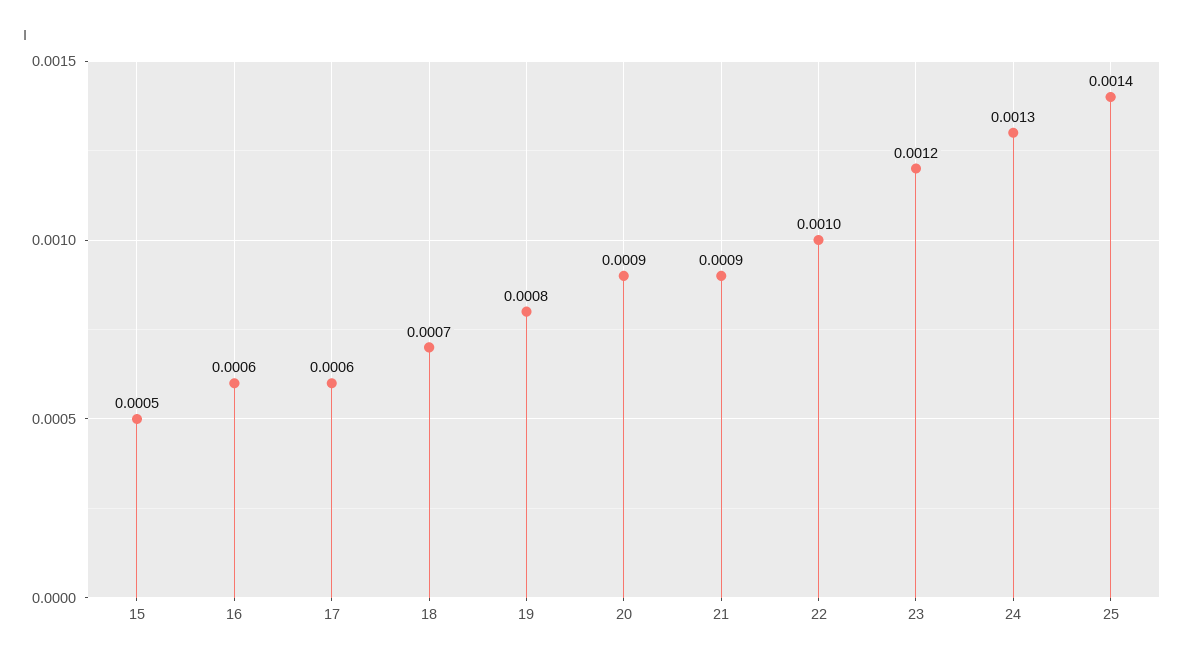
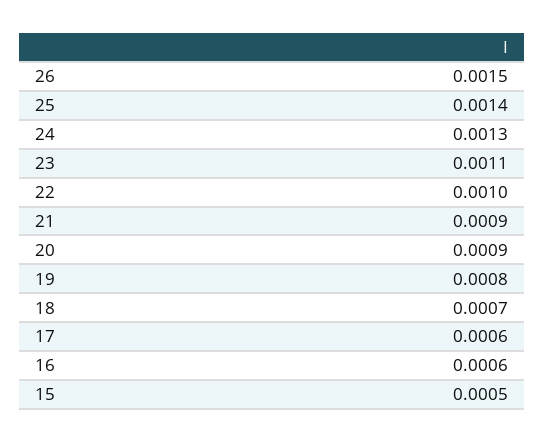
23: 0.0012 -> 0.0011
26: none -> 0.0015

